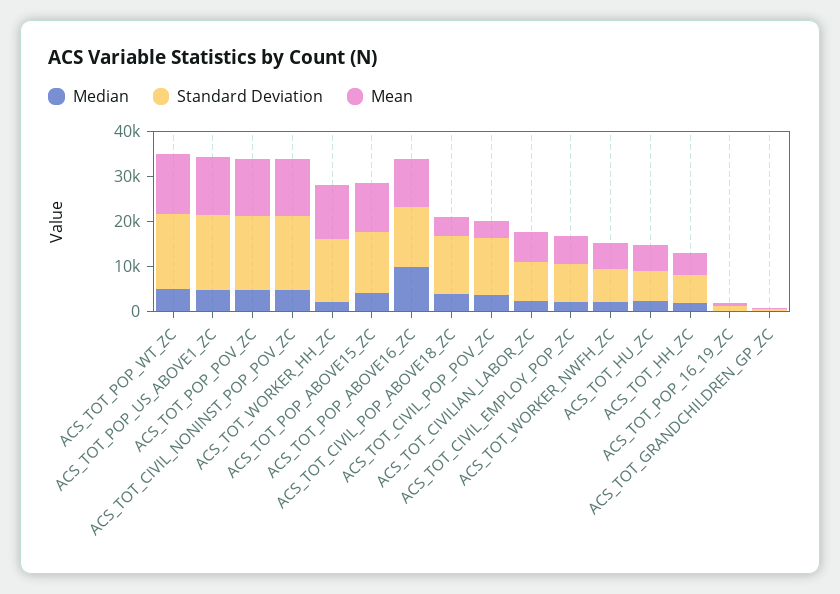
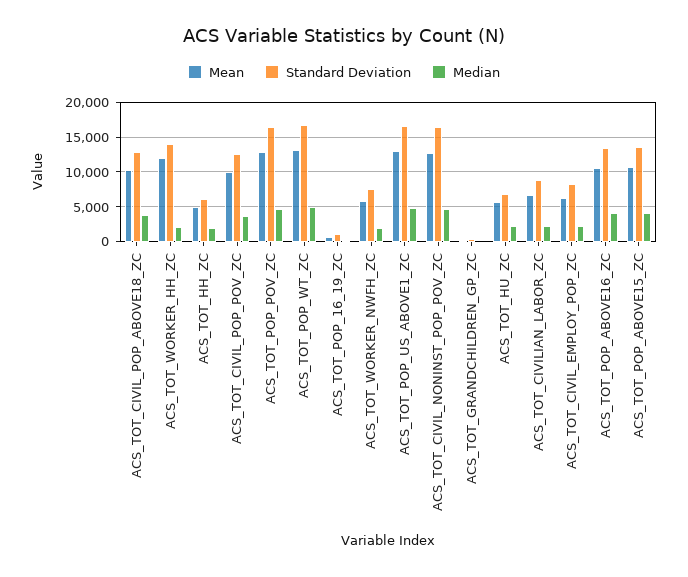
Median, ACS_TOT_POP_ABOVE16_ZC: 10000 -> 4000
Mean, ACS_TOT_CIVIL_POP_ABOVE18_ZC: 4000 -> 10000
Mean, ACS_TOT_CIVIL_POP_POV_ZC: 4000 -> 10000

